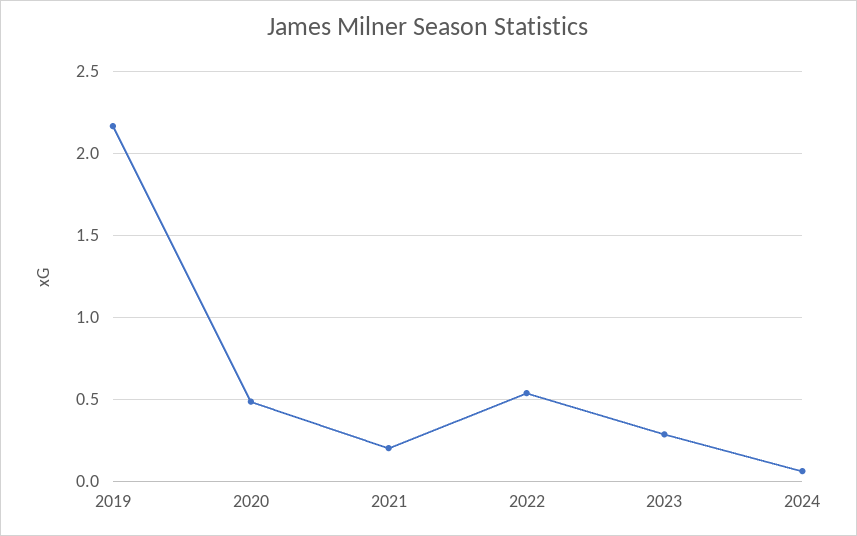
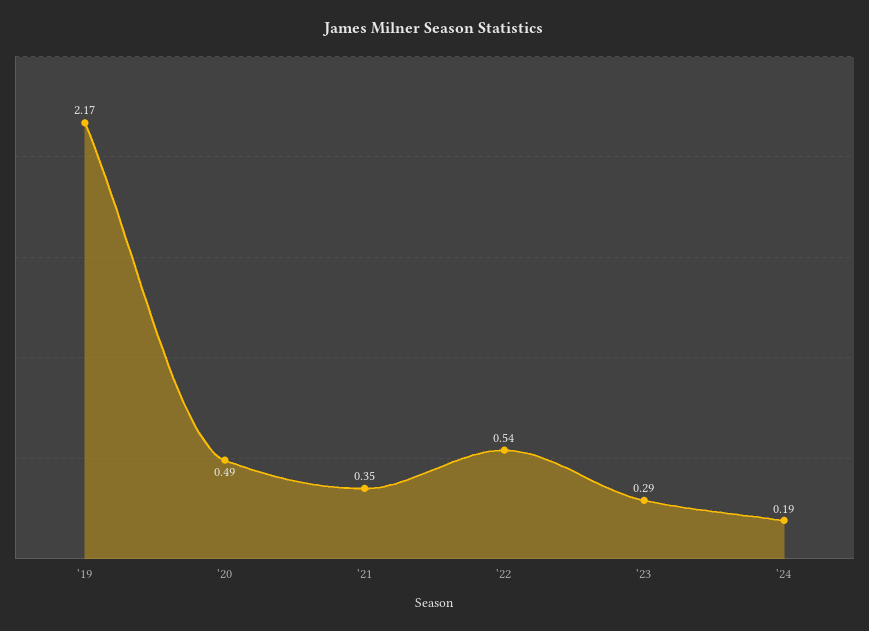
2021: 0.2 -> 0.35
2024: 0.05 -> 0.19

